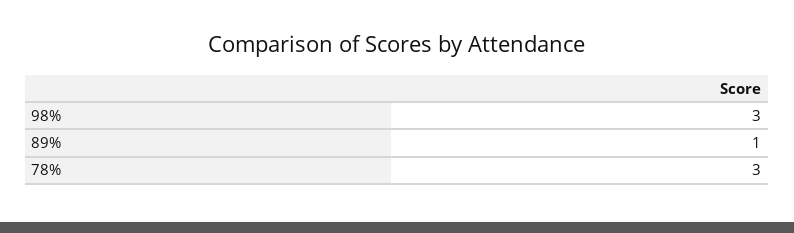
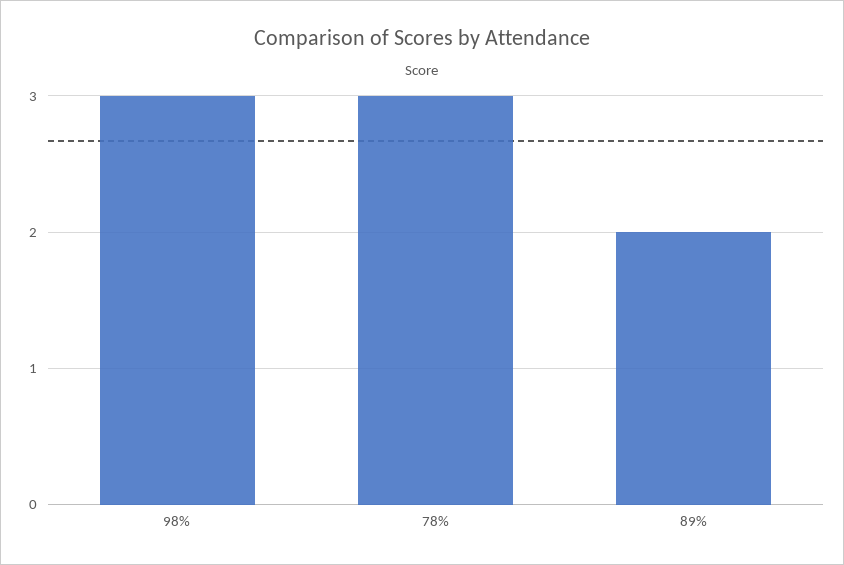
89%: 1 -> 2

